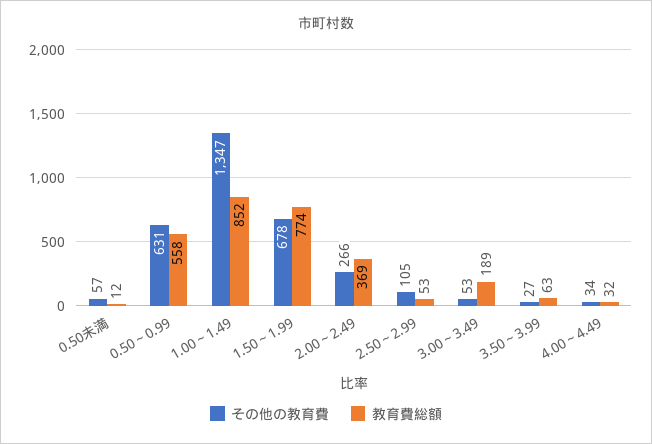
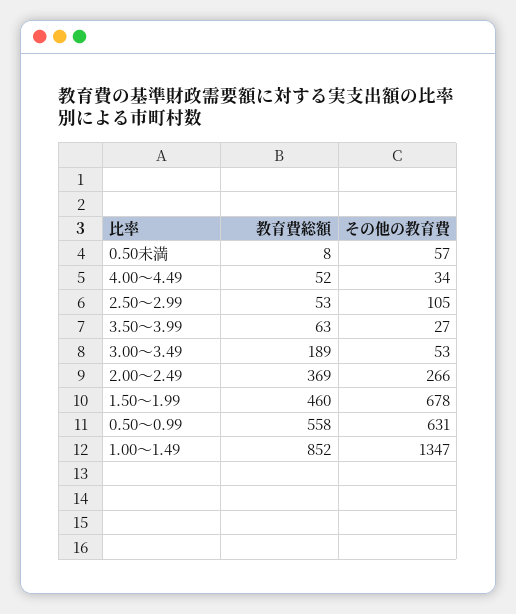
教育費総額, 0.50未満: 12 -> 8
教育費総額, 1.50～1.99: 774 -> 460
教育費総額, 4.00～4.49: 32 -> 52

